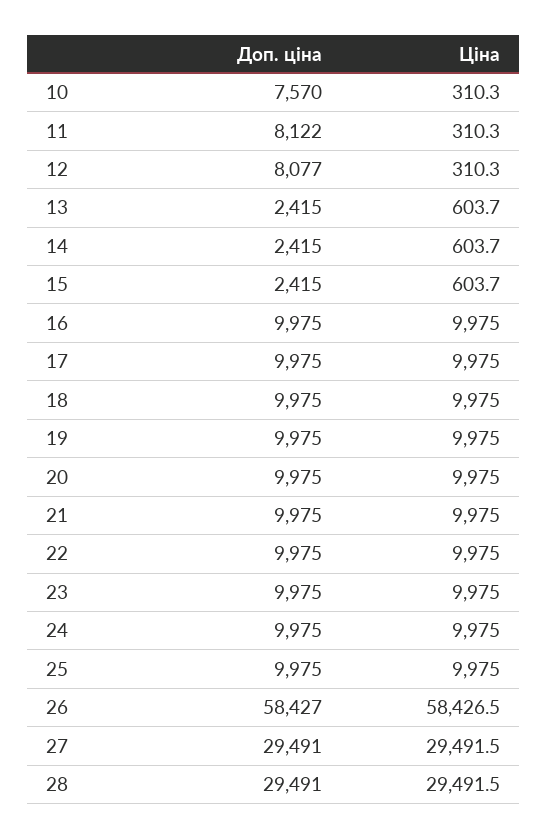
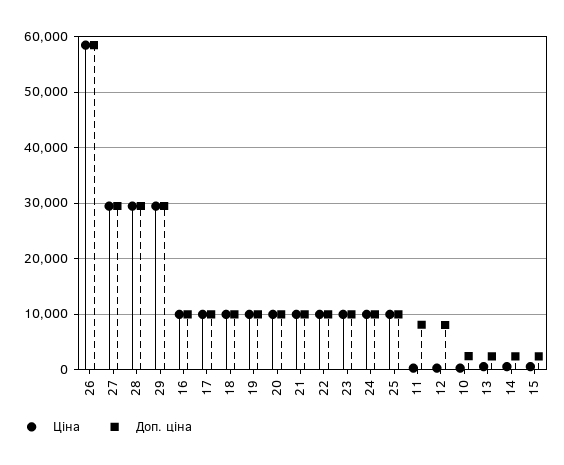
Доп. ціна, 10: 7570 -> 2000
Ціна, 29: none -> 30000
Доп. ціна, 29: none -> 30000

